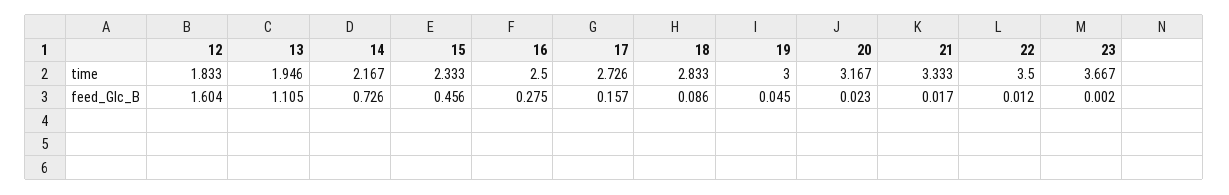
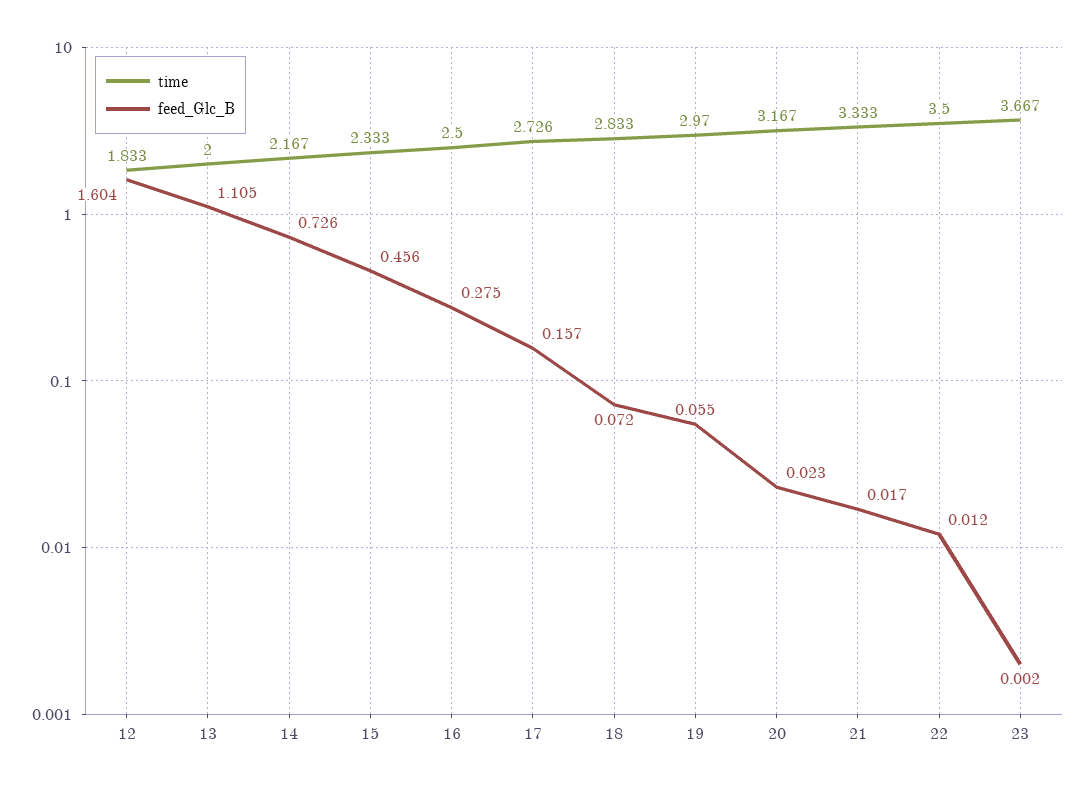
time, 13: 1.946 -> 2
time, 19: 3 -> 2.97
feed_Glc_B, 18: 0.086 -> 0.072
feed_Glc_B, 19: 0.045 -> 0.055

